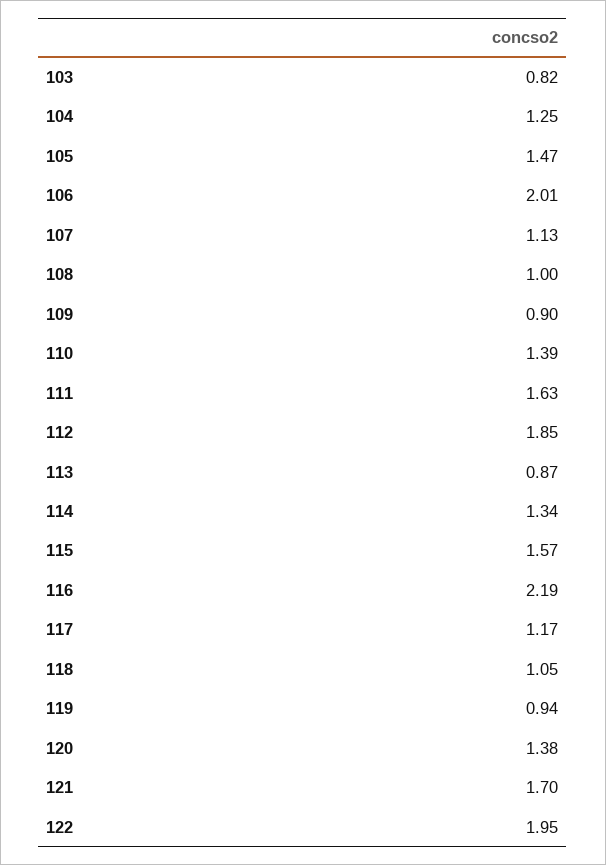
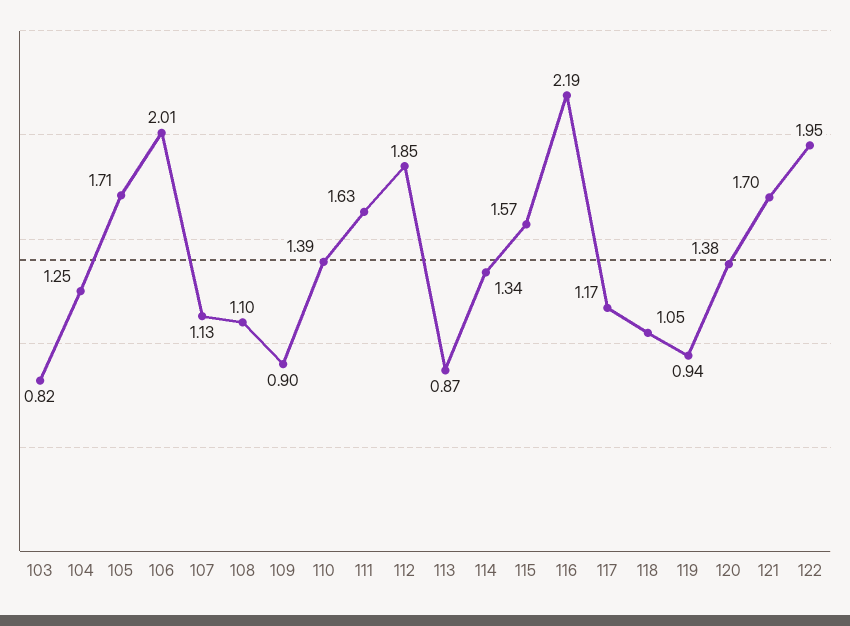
105: 1.47 -> 1.71
108: 1 -> 1.1

